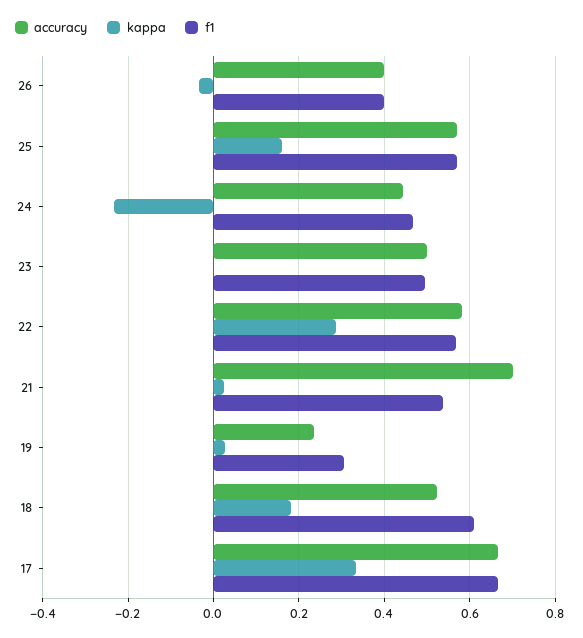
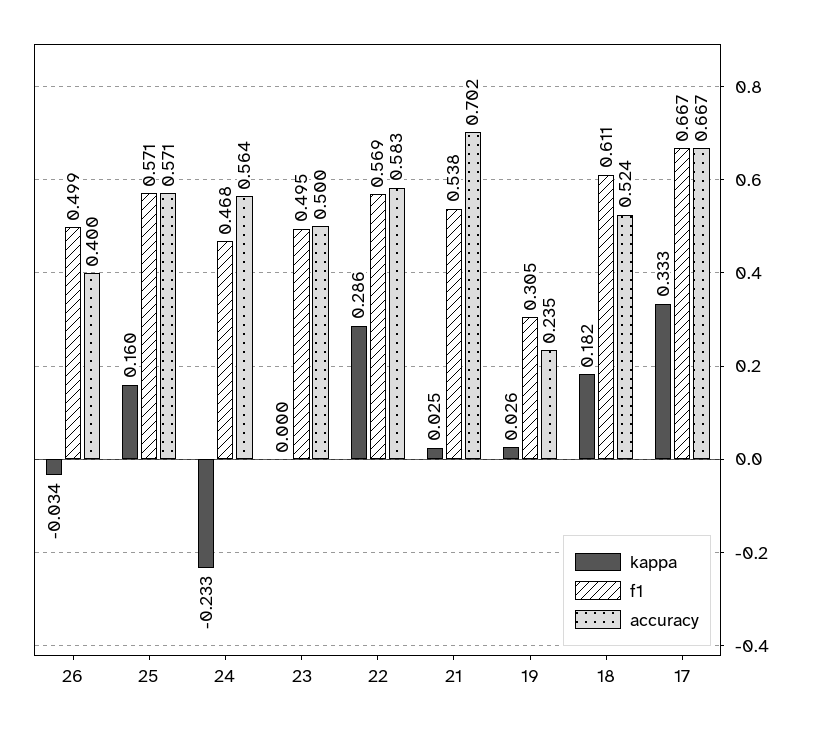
f1, 26: 0.4 -> 0.499
accuracy, 24: 0.44 -> 0.564

